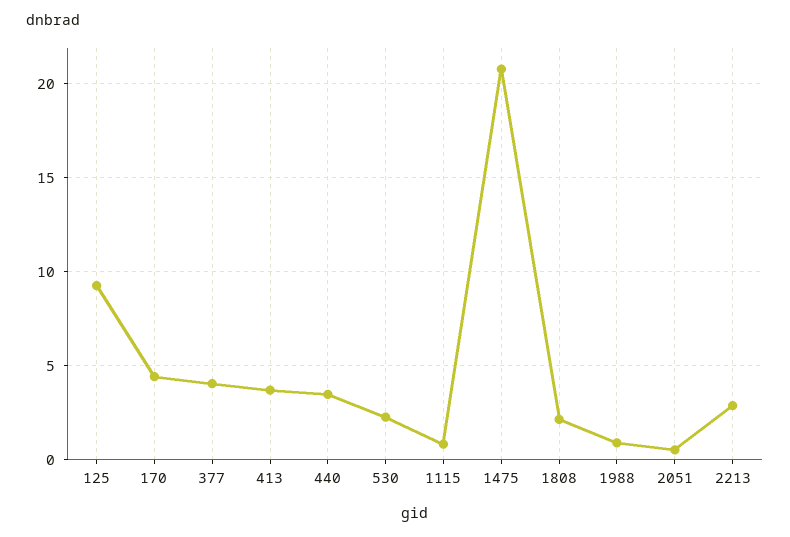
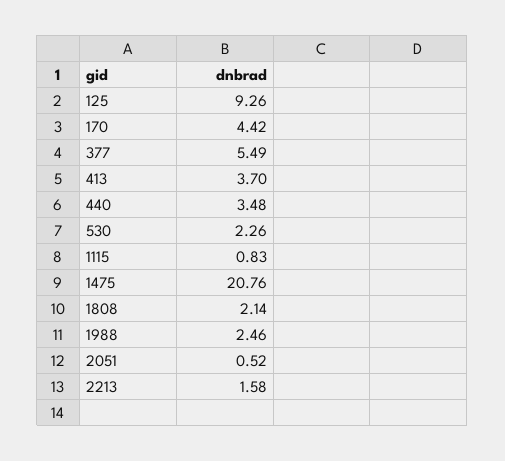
377: 4 -> 5.49
1988: 1 -> 2.46
2213: 3 -> 1.58

